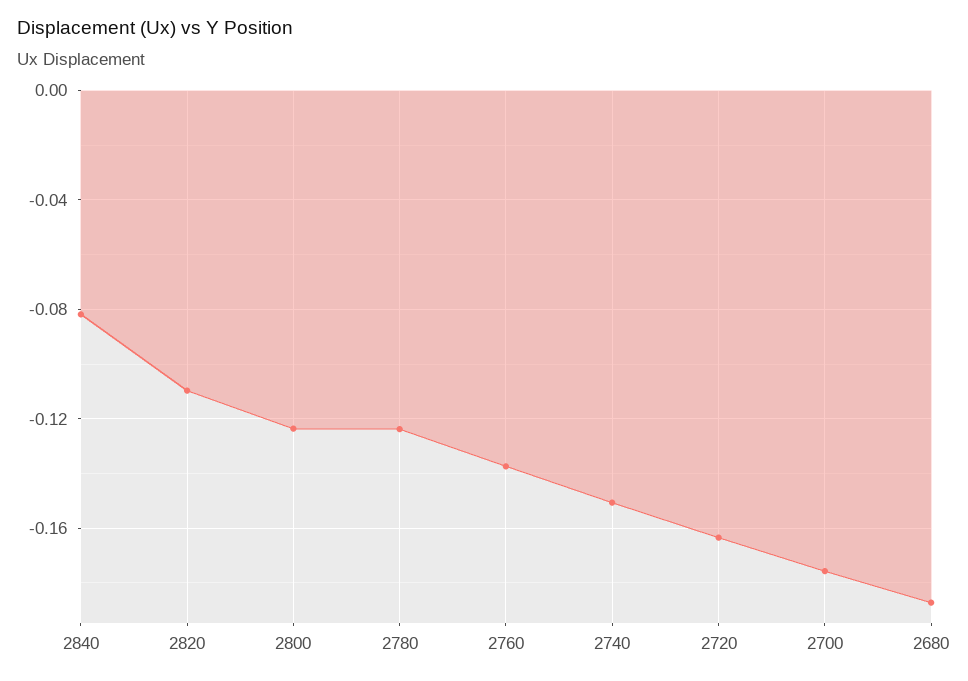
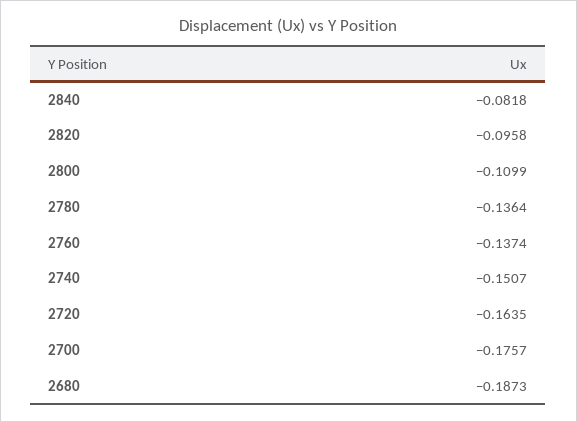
2820: -0.11 -> -0.0958
2800: -0.125 -> -0.1099
2780: -0.125 -> -0.1364

